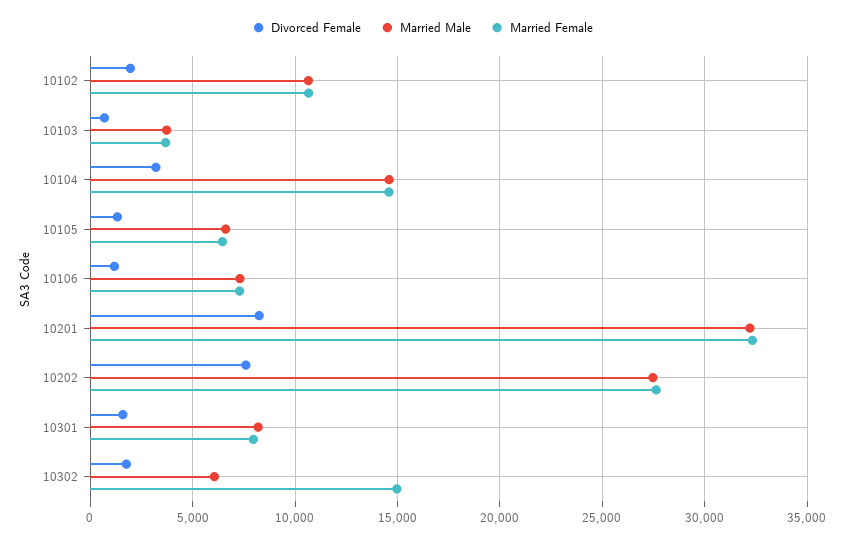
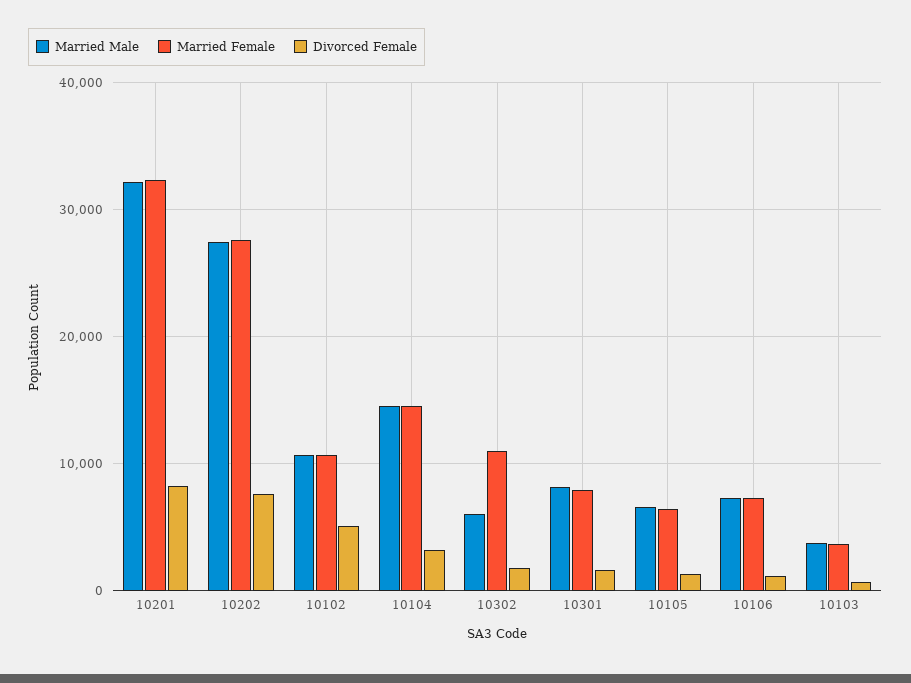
Divorced Female, 10102: 2000 -> 5000
Married Female, 10302: 15000 -> 11000

